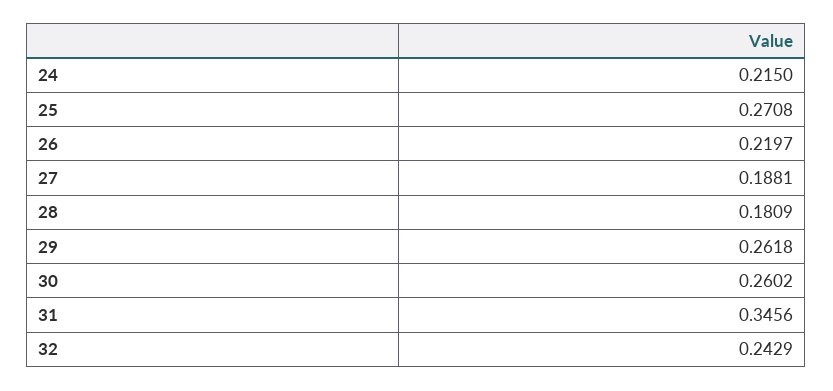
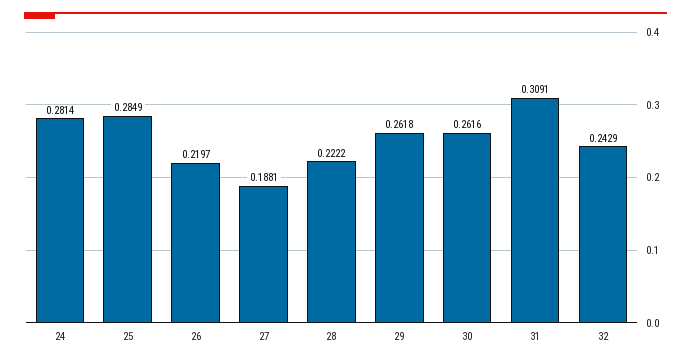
24: 0.215 -> 0.2814
25: 0.2708 -> 0.2849
28: 0.1809 -> 0.2222
30: 0.2602 -> 0.2616
31: 0.3456 -> 0.3091

